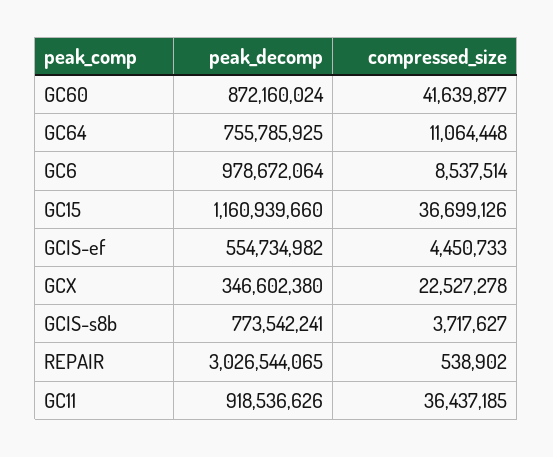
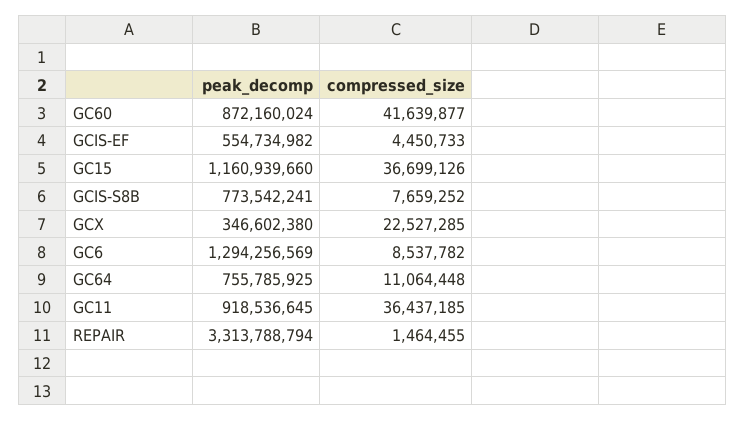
peak_decomp, GC6: 978672064 -> 1294256569
compressed_size, GC6: 8537514 -> 8537782
compressed_size, GCX: 22527278 -> 22527285
compressed_size, GCIS-s8b: 3717627 -> 7659252
peak_decomp, REPAIR: 3026544065 -> 3313788794
compressed_size, REPAIR: 538902 -> 1464455
peak_decomp, GC11: 918536626 -> 918536645

